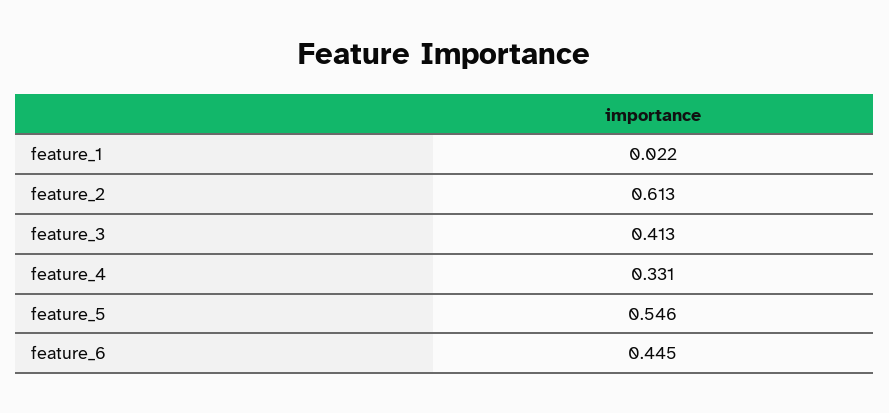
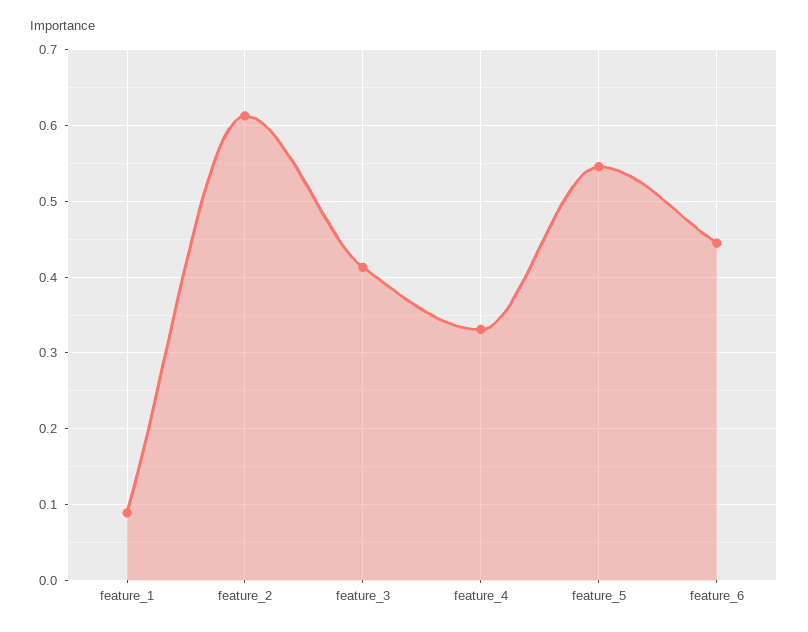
feature_1: 0.022 -> 0.09

